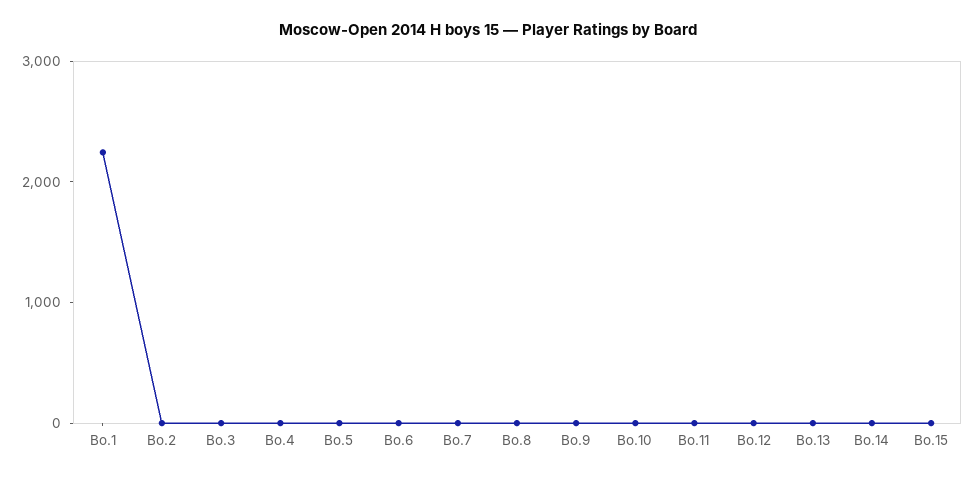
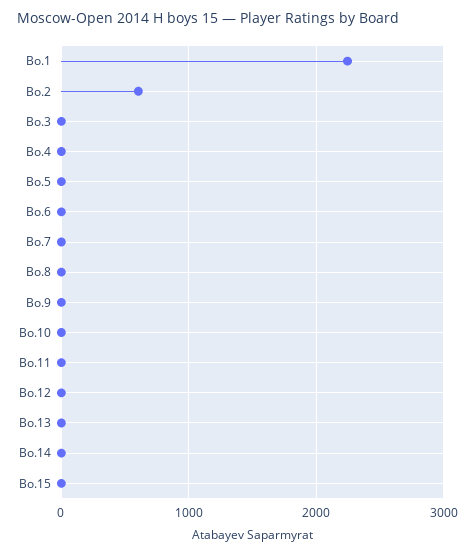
Bo.2: 0 -> 600

